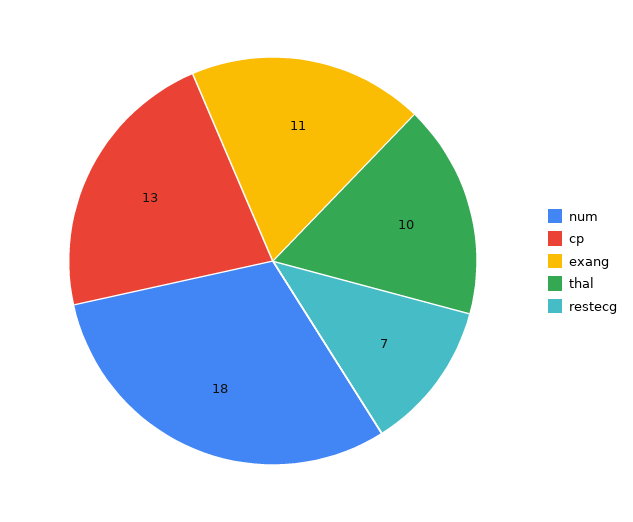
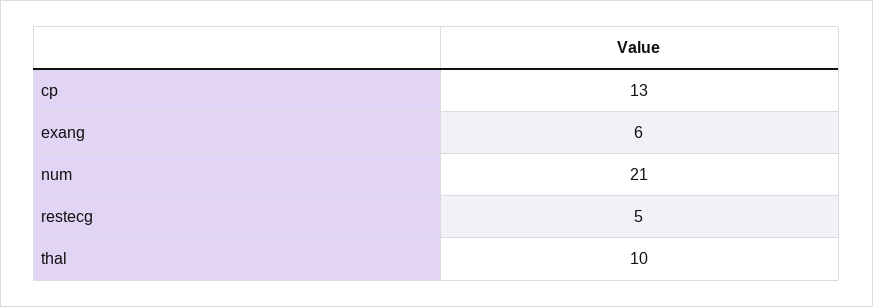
num: 18 -> 21
exang: 11 -> 6
restecg: 7 -> 5

